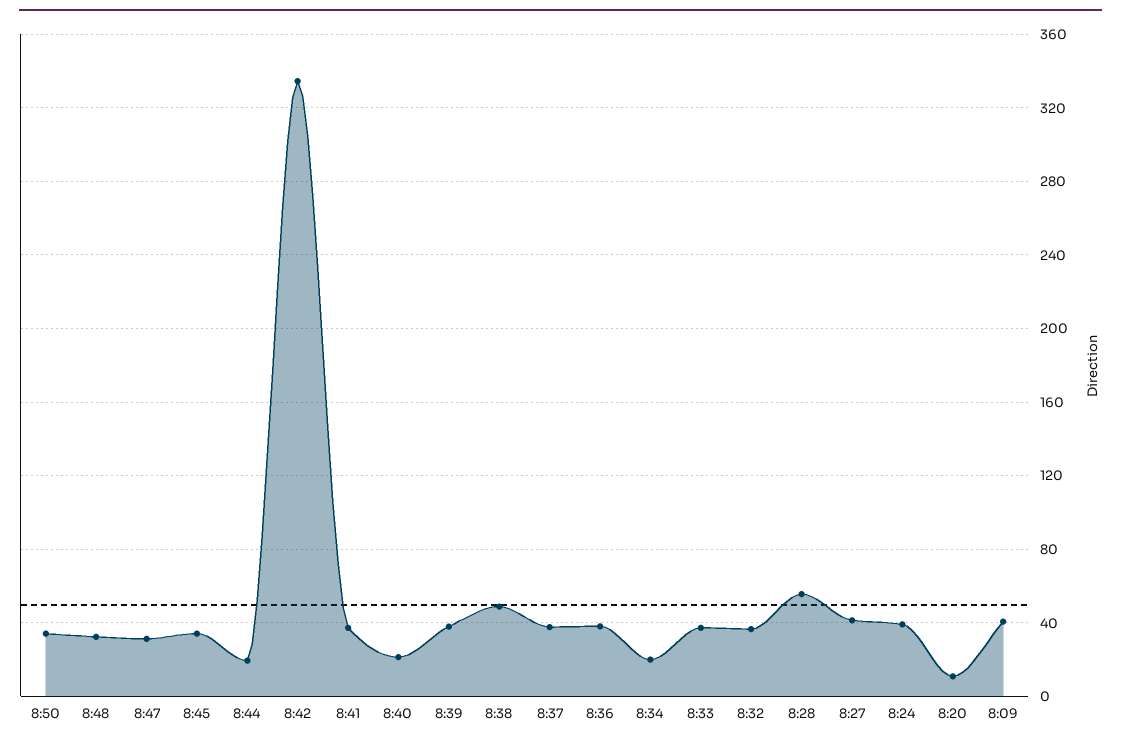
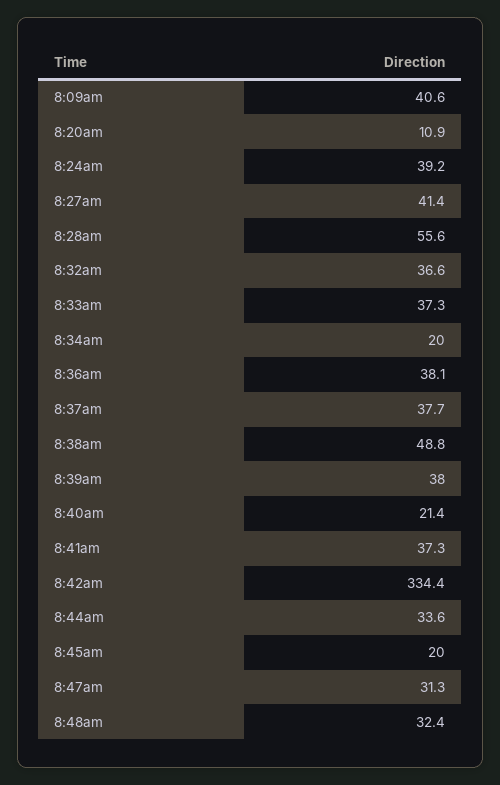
8:50: 35 -> none
8:45: 35 -> 20
8:44: 20 -> 33.6

